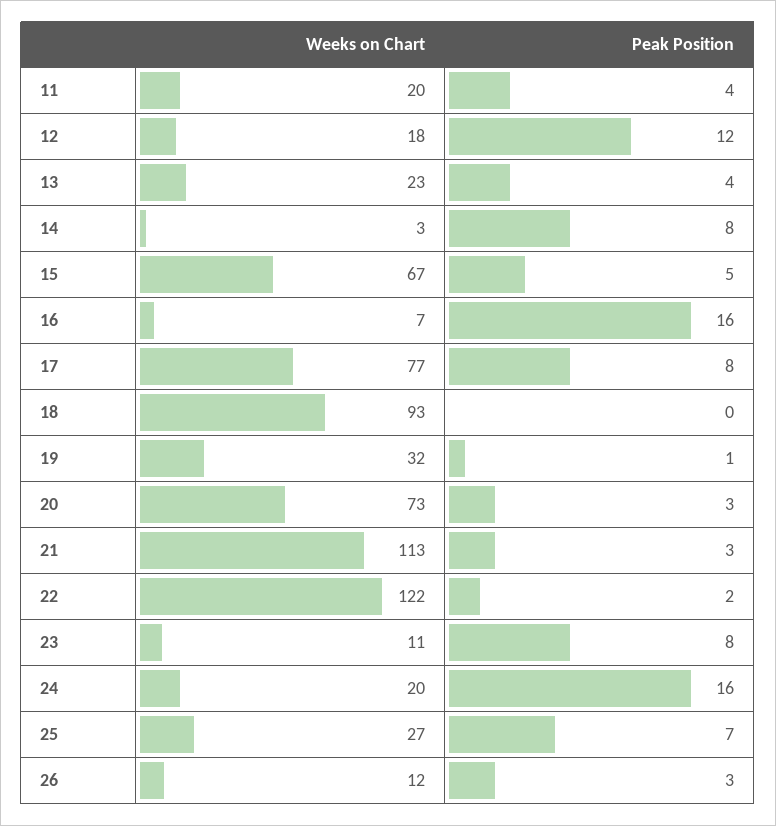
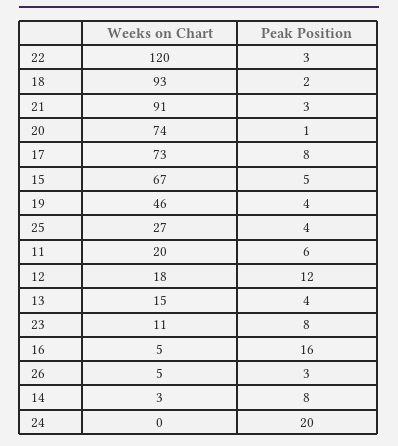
Peak Position, 11: 4 -> 6
Weeks on Chart, 13: 23 -> 15
Weeks on Chart, 16: 7 -> 5
Weeks on Chart, 17: 77 -> 73
Peak Position, 18: 0 -> 2
Weeks on Chart, 19: 32 -> 46
Peak Position, 19: 1 -> 4
Weeks on Chart, 20: 73 -> 74
Peak Position, 20: 3 -> 1
Weeks on Chart, 21: 113 -> 91
Weeks on Chart, 22: 122 -> 120
Peak Position, 22: 2 -> 3
Weeks on Chart, 24: 20 -> 0
Peak Position, 24: 16 -> 20
Peak Position, 25: 7 -> 4
Weeks on Chart, 26: 12 -> 5

